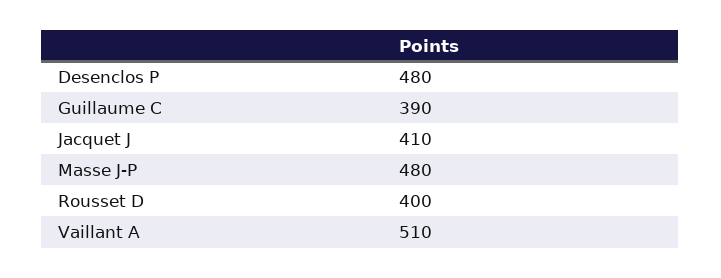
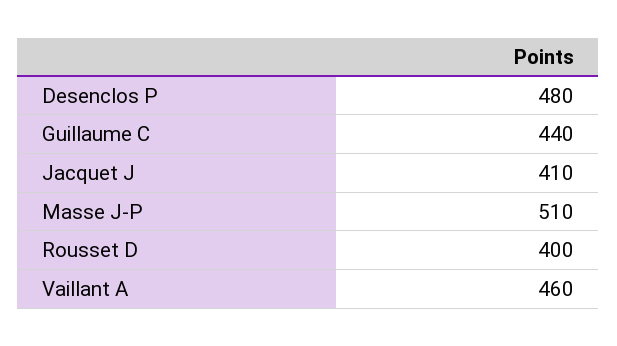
Guillaume C: 390 -> 440
Masse J-P: 480 -> 510
Vaillant A: 510 -> 460

